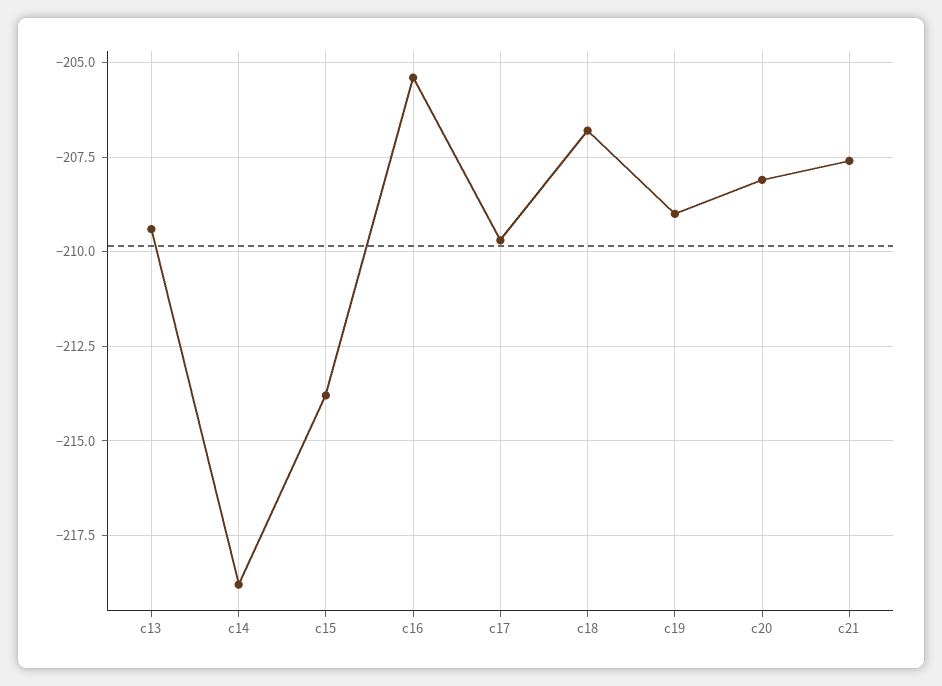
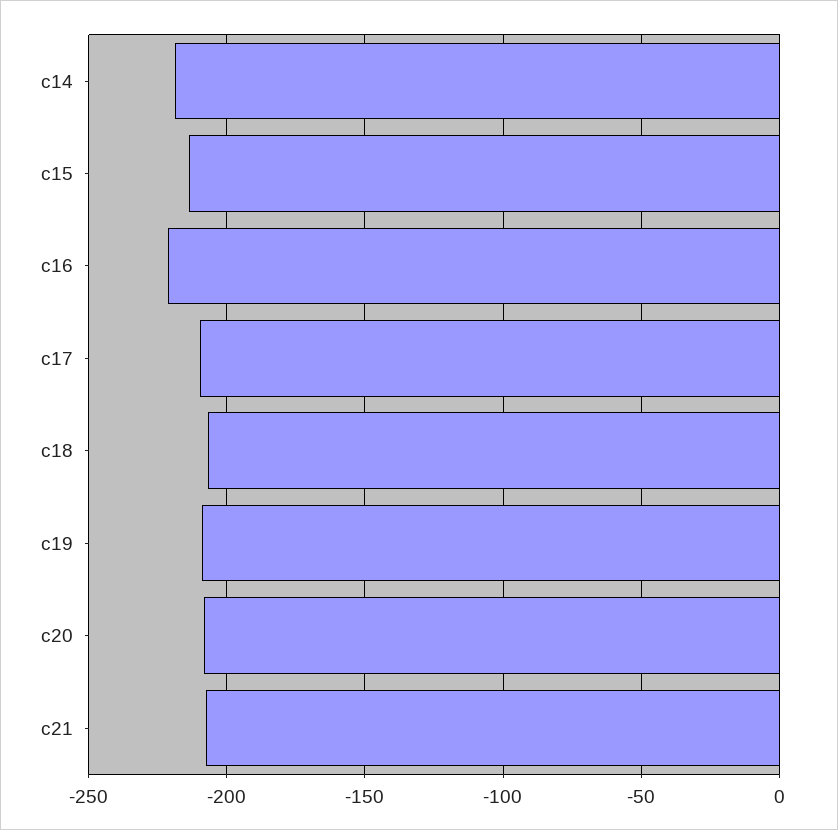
c13: -209.5 -> none
c16: -205.5 -> -220

